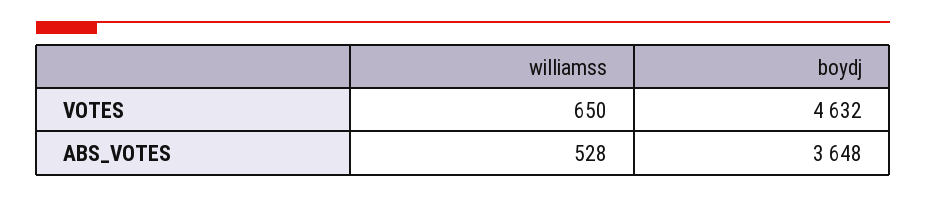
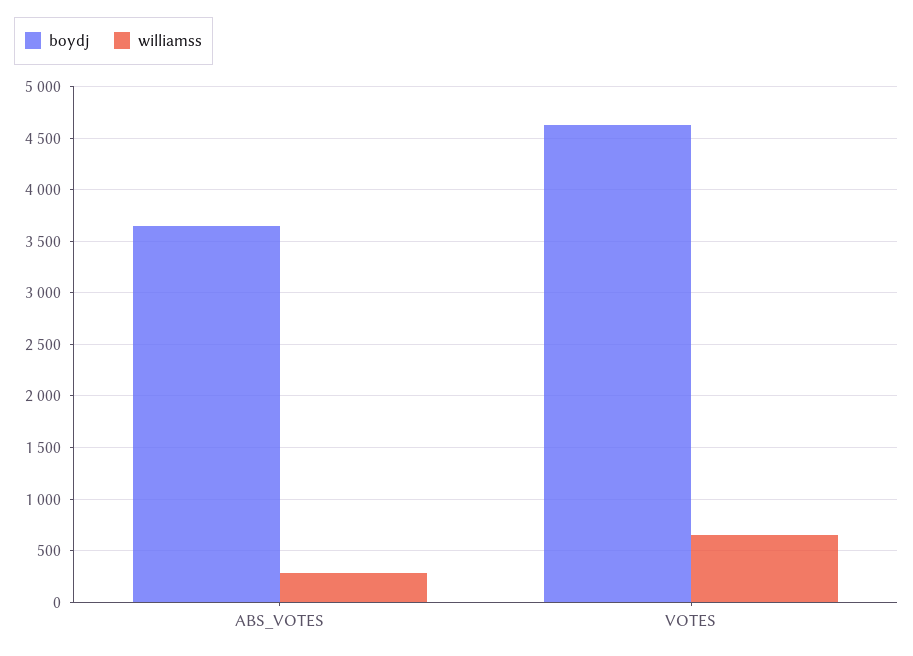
williamss, ABS_VOTES: 528 -> 300

